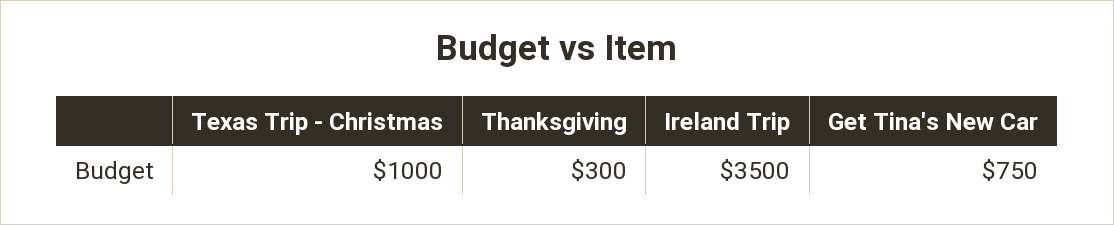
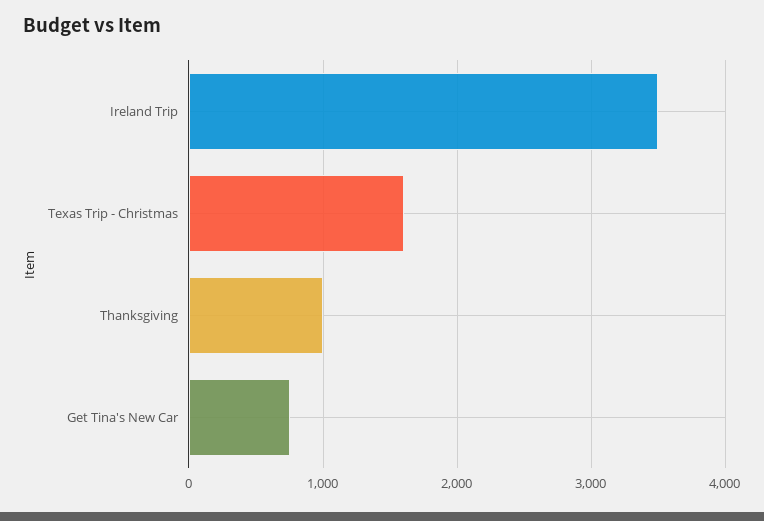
Texas Trip - Christmas: 1000 -> 1600
Thanksgiving: 300 -> 1000

